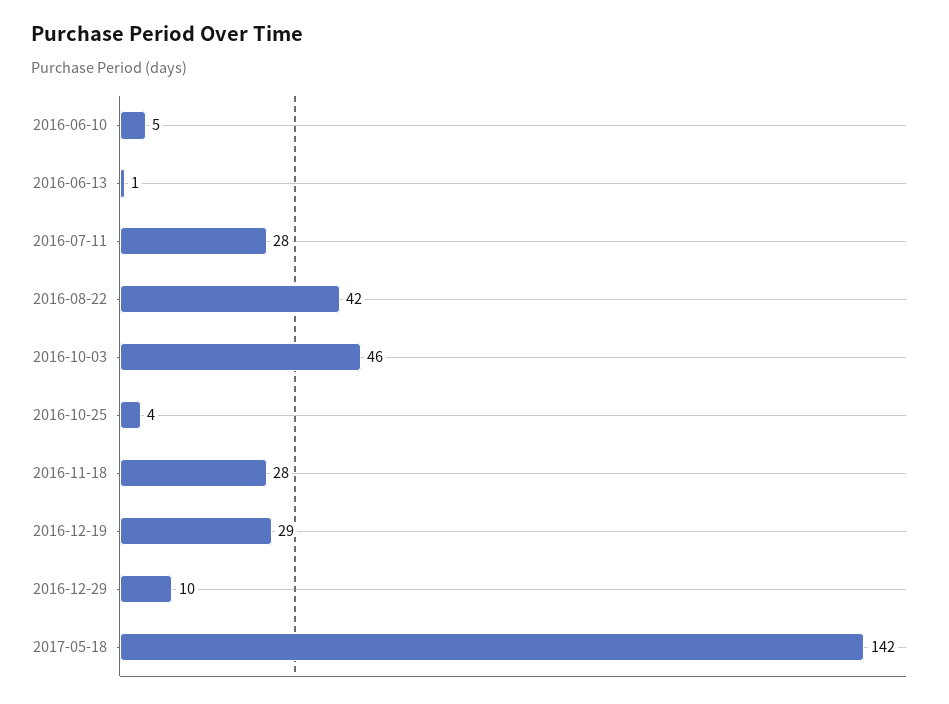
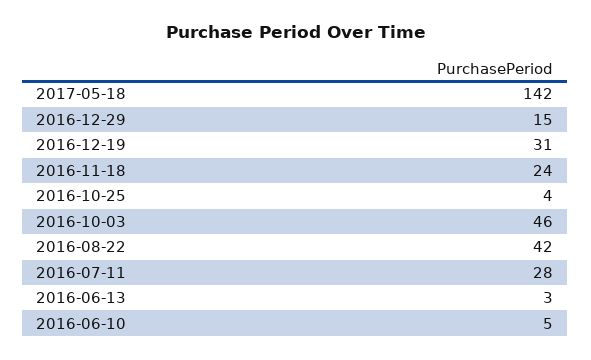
2016-06-13: 1 -> 3
2016-11-18: 28 -> 24
2016-12-19: 29 -> 31
2016-12-29: 10 -> 15

